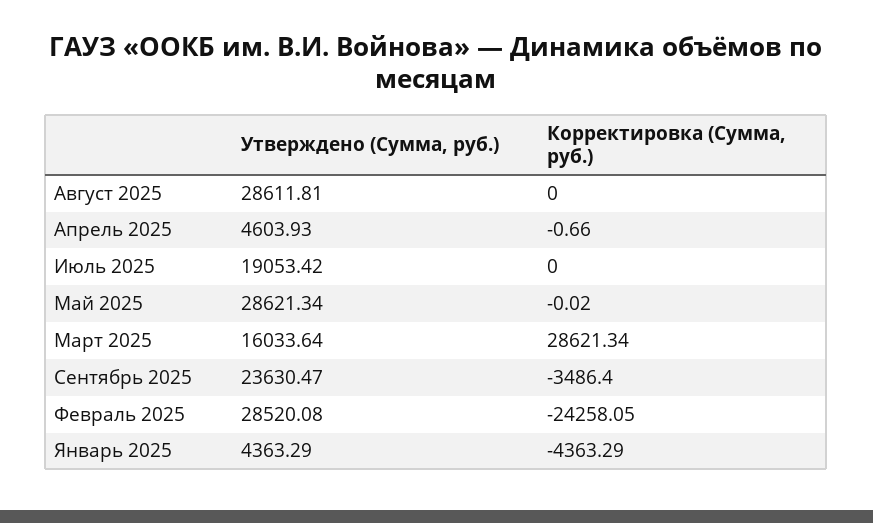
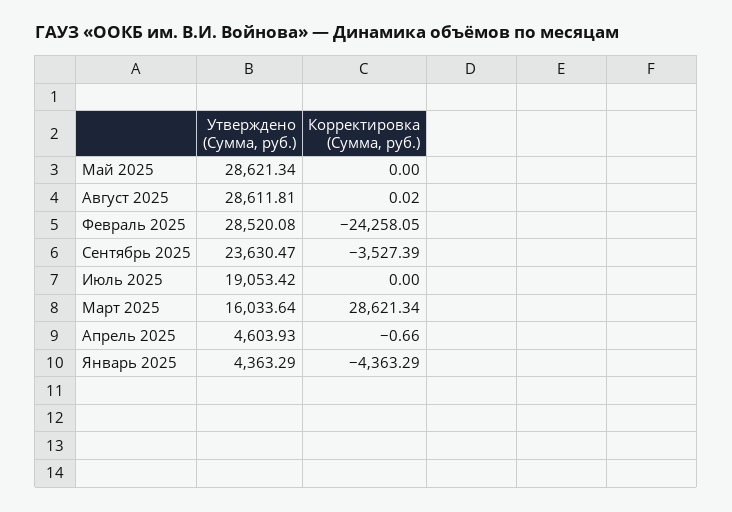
Корректировка (Сумма, руб.), Август 2025: 0 -> 0.02
Корректировка (Сумма, руб.), Май 2025: -0.02 -> 0
Корректировка (Сумма, руб.), Сентябрь 2025: -3486.4 -> -3527.39

